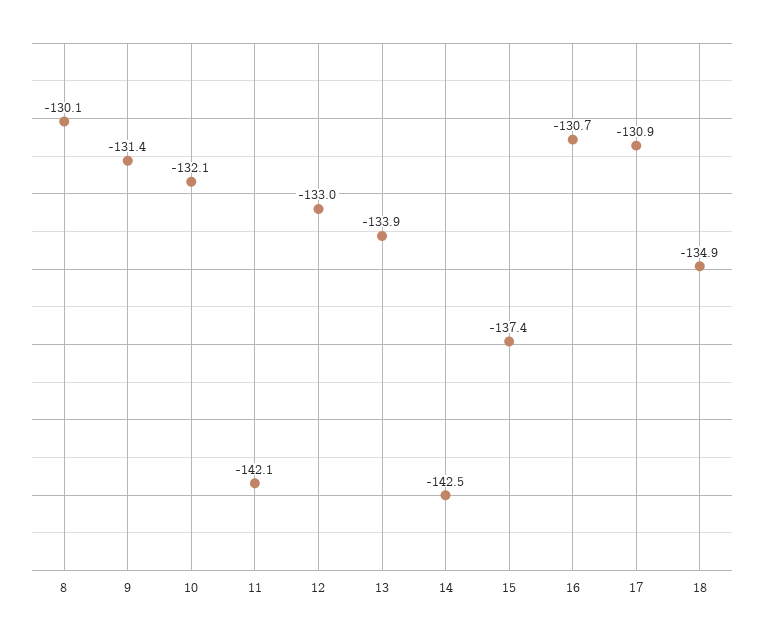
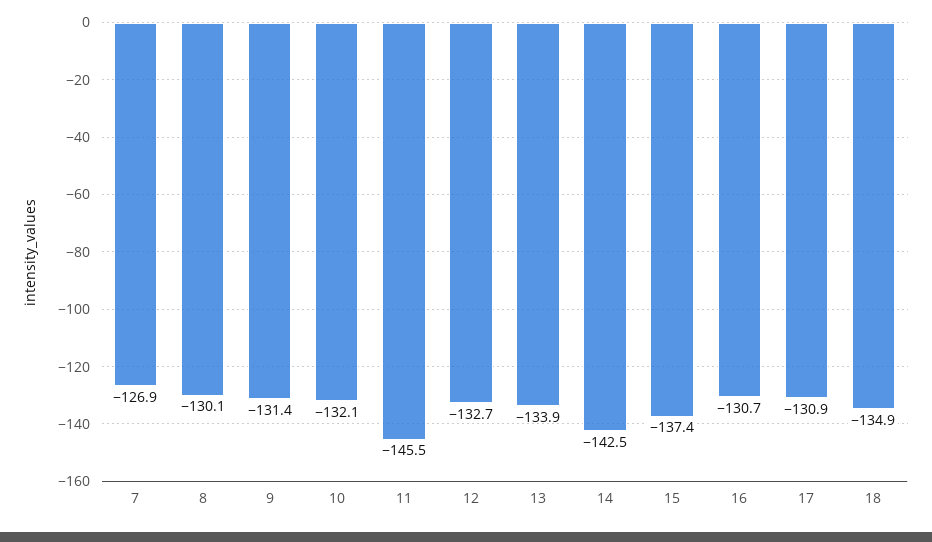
11: -142.1 -> -145.5
12: -133 -> -132.7
7: none -> -126.9

